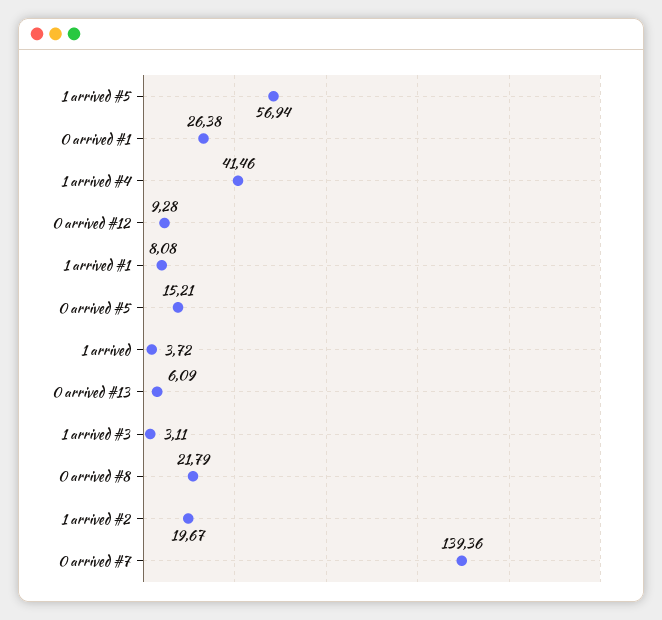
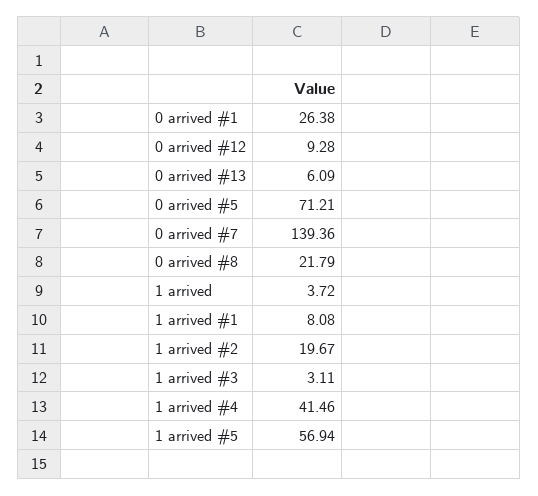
0 arrived #5: 15.21 -> 71.21

